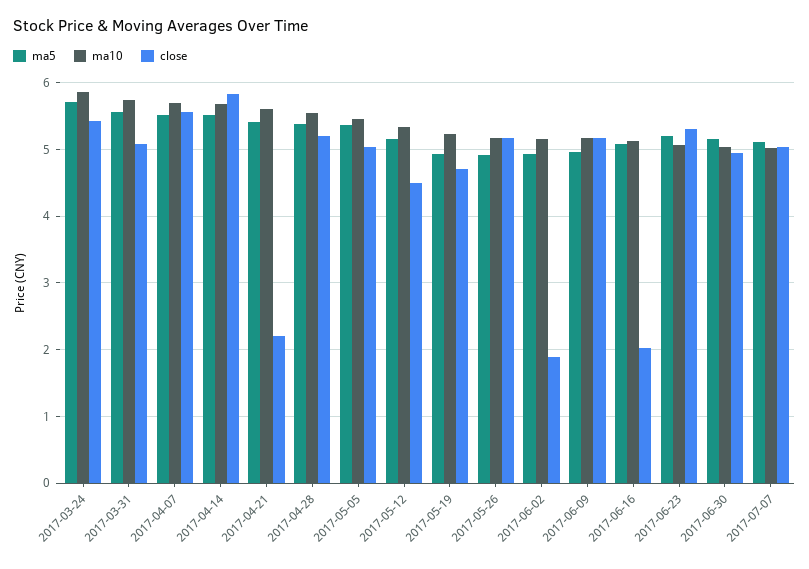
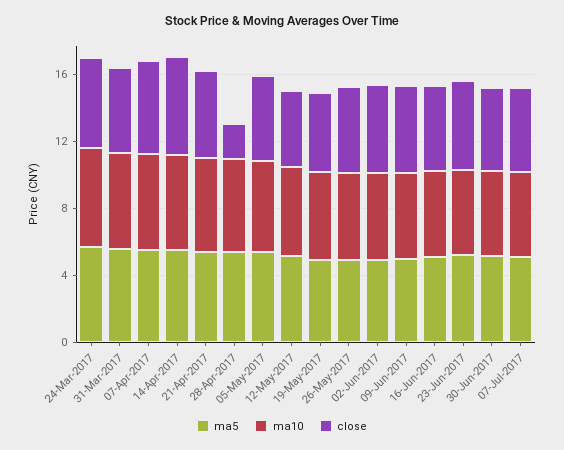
close, 2017-04-21: 2.2 -> 5
close, 2017-04-28: 5.2 -> 2
close, 2017-06-02: 1.9 -> 5
close, 2017-06-16: 2 -> 5

